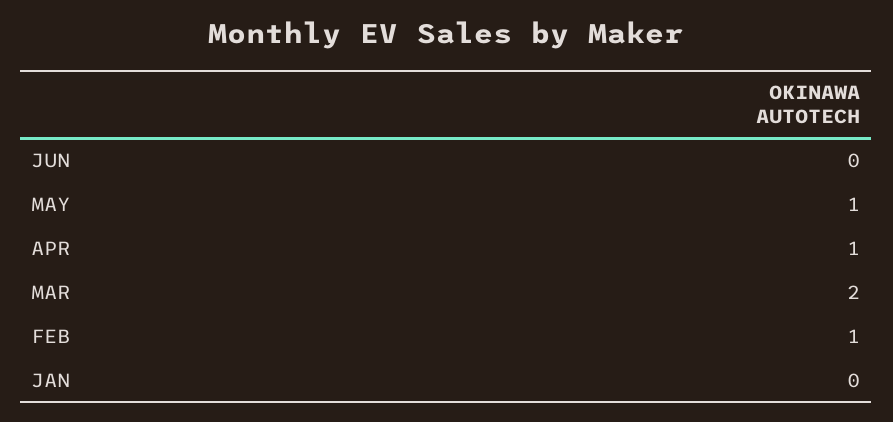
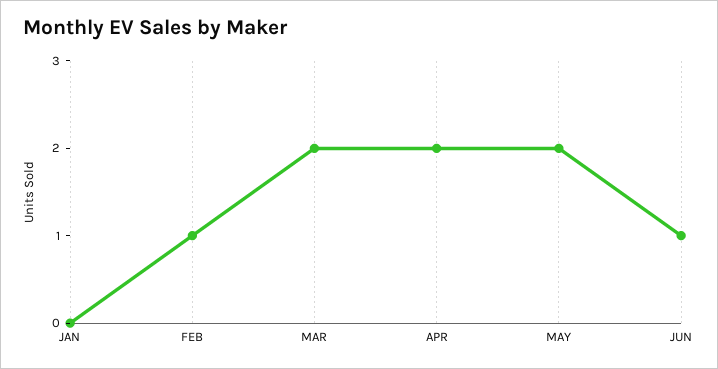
JUN: 0 -> 1
MAY: 1 -> 2
APR: 1 -> 2

